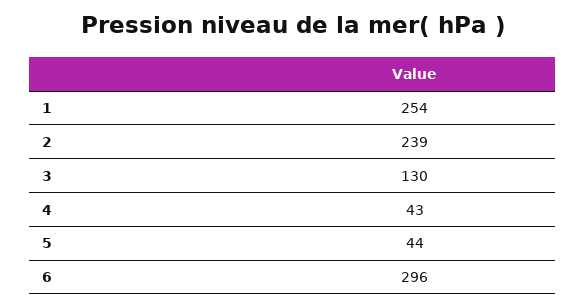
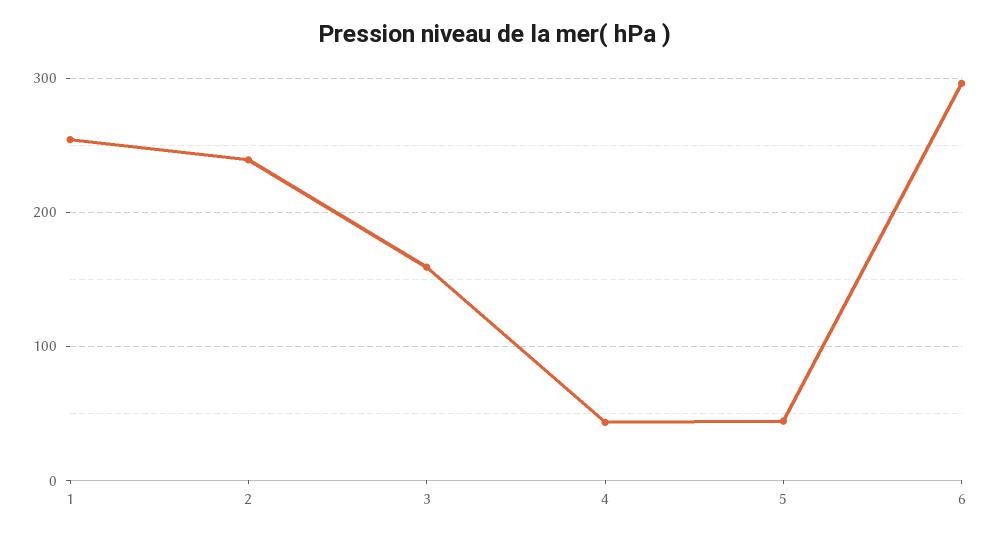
3: 130 -> 160

